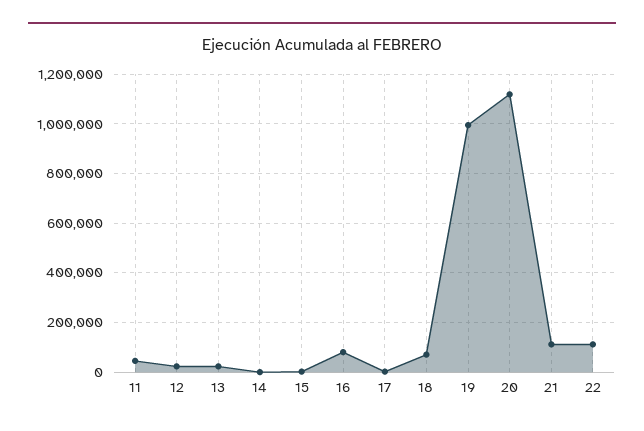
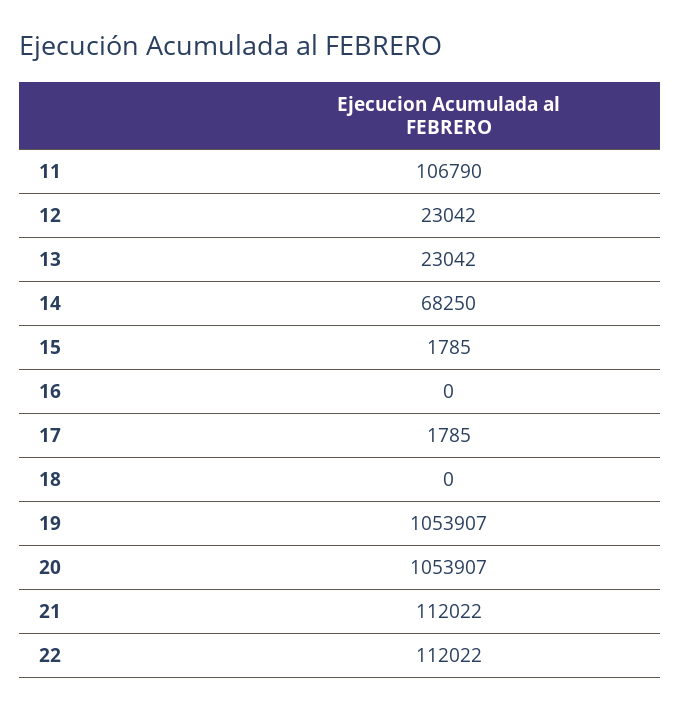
11: 50000 -> 106790
14: 0 -> 68250
16: 75000 -> 0
18: 75000 -> 0
19: 1000000 -> 1053907
20: 1125000 -> 1053907

